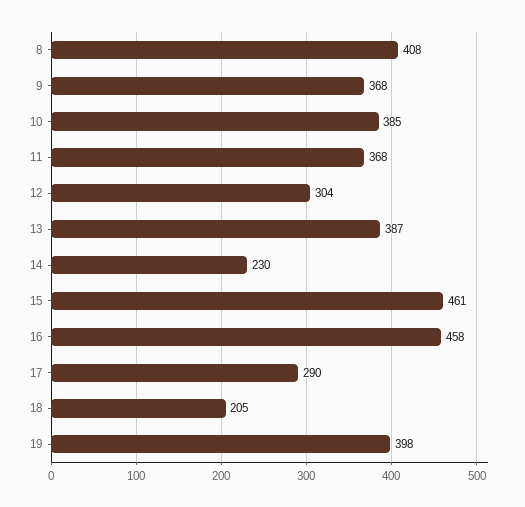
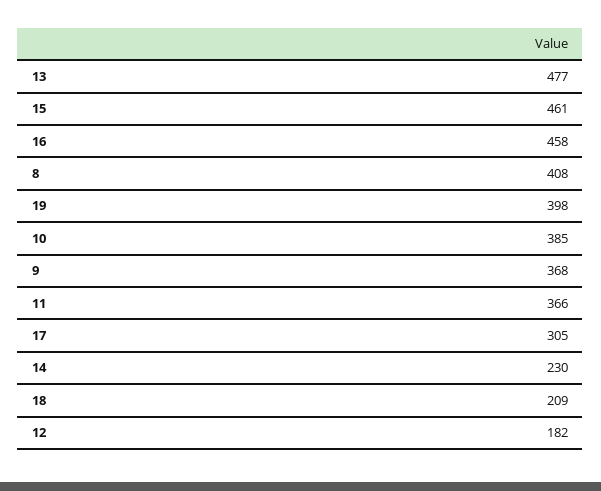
11: 368 -> 366
12: 304 -> 182
13: 387 -> 477
17: 290 -> 305
18: 205 -> 209

